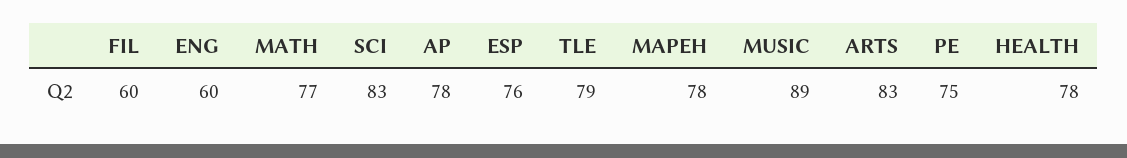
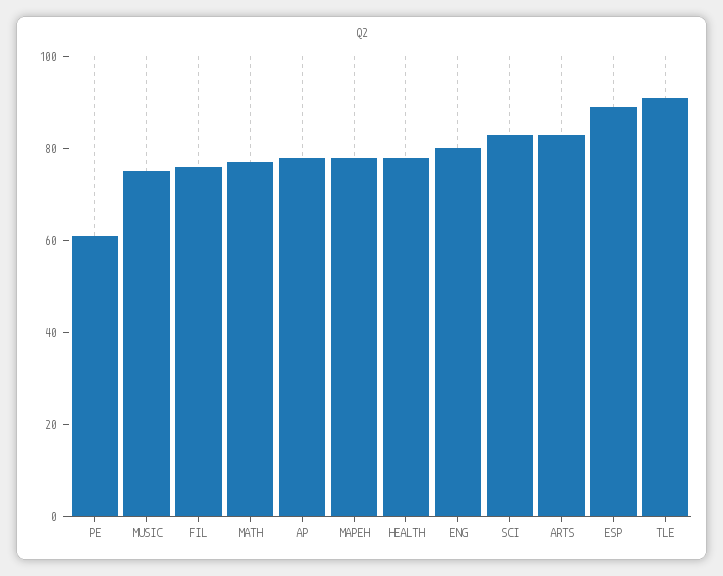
FIL: 60 -> 75
ENG: 60 -> 80
ESP: 76 -> 90
TLE: 79 -> 90
MUSIC: 89 -> 75
PE: 75 -> 60

